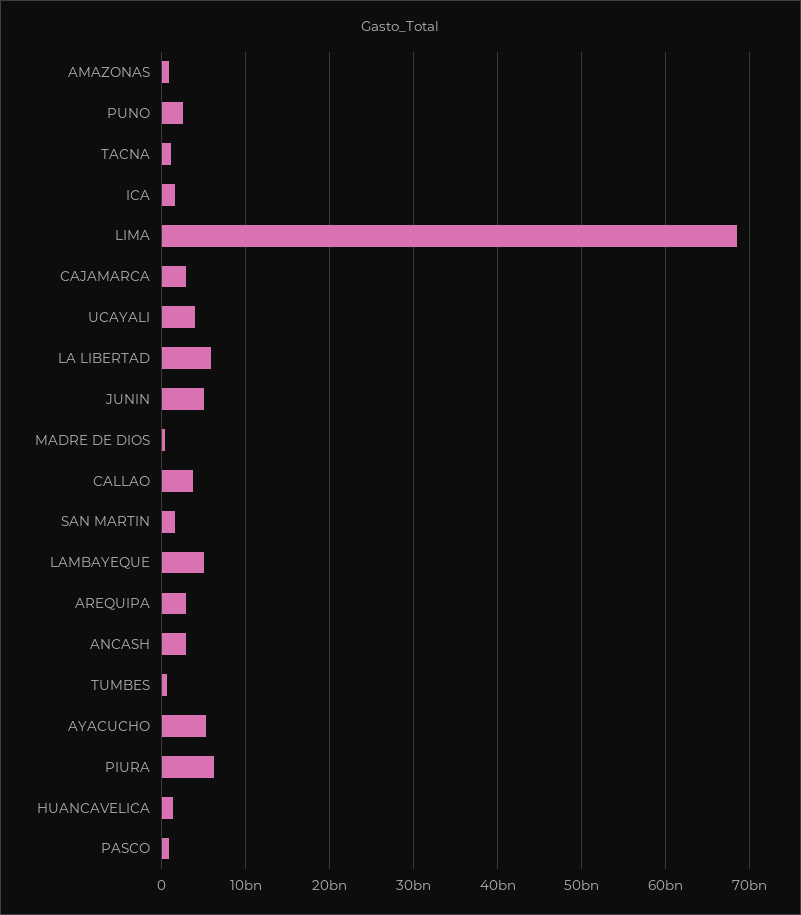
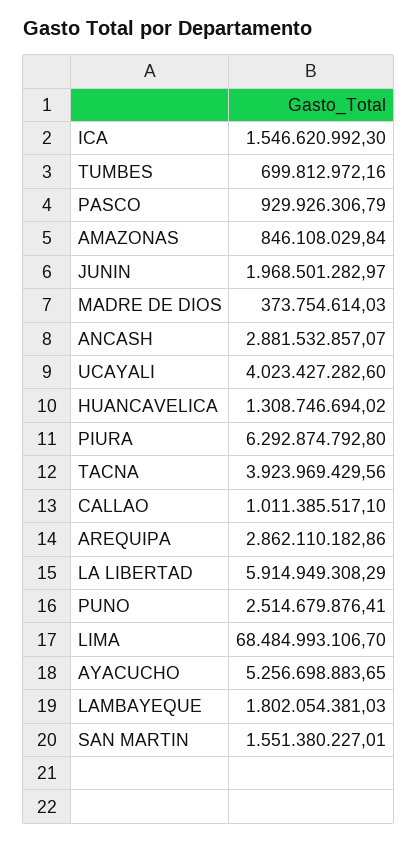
TACNA: 1000000000 -> 3923969429.56
CAJAMARCA: 3000000000 -> none
JUNIN: 5000000000 -> 1968501282.97
CALLAO: 4000000000 -> 1011385517.1
LAMBAYEQUE: 5000000000 -> 1802054381.03

